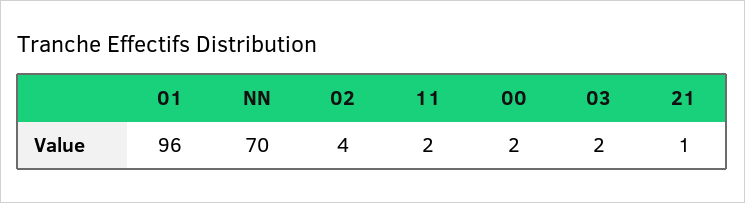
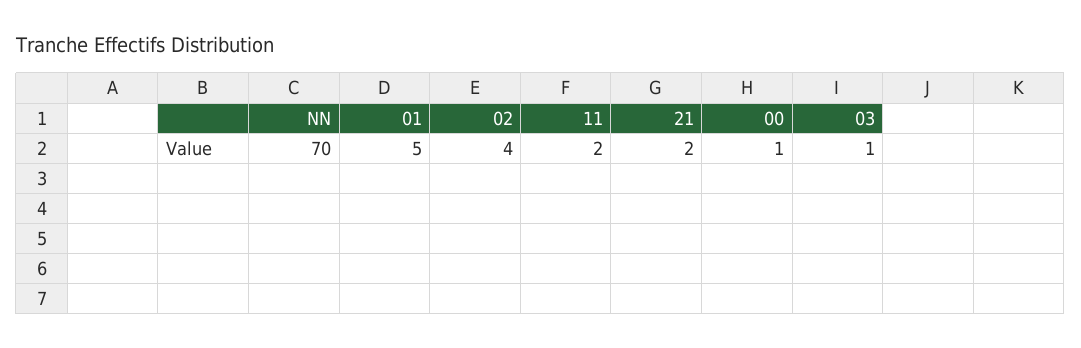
01: 96 -> 5
00: 2 -> 1
03: 2 -> 1
21: 1 -> 2

